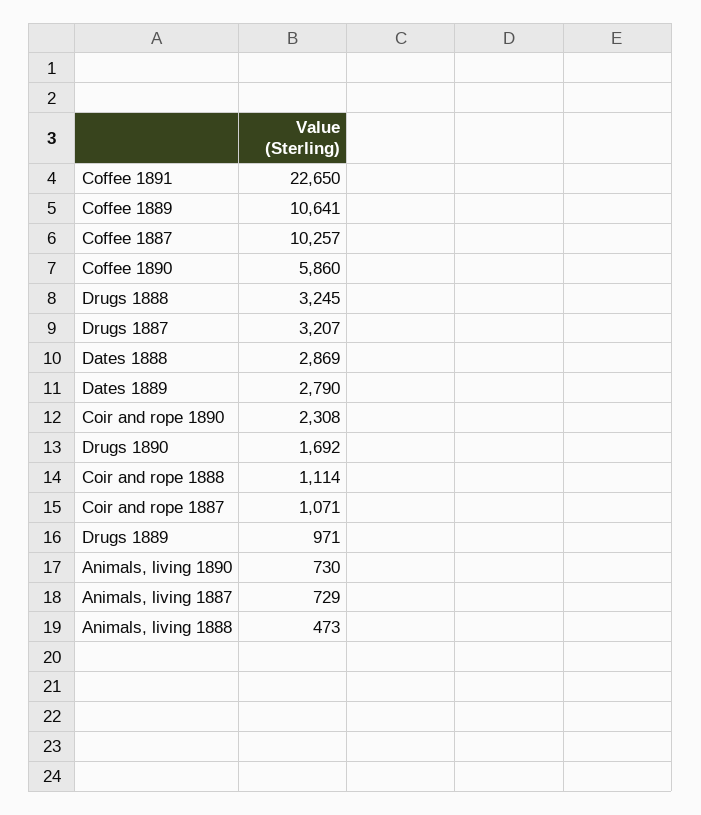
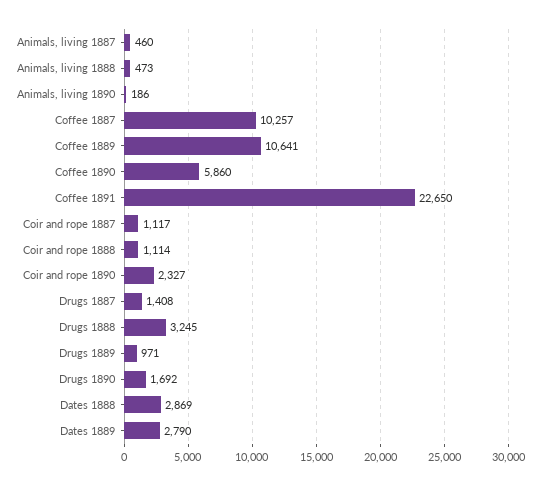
Drugs 1887: 3207 -> 1408
Coir and rope 1890: 2308 -> 2327
Coir and rope 1887: 1071 -> 1117
Animals, living 1890: 730 -> 186
Animals, living 1887: 729 -> 460

